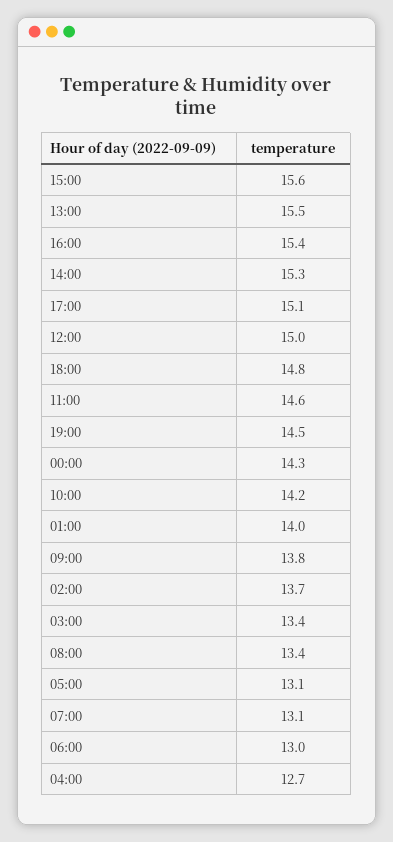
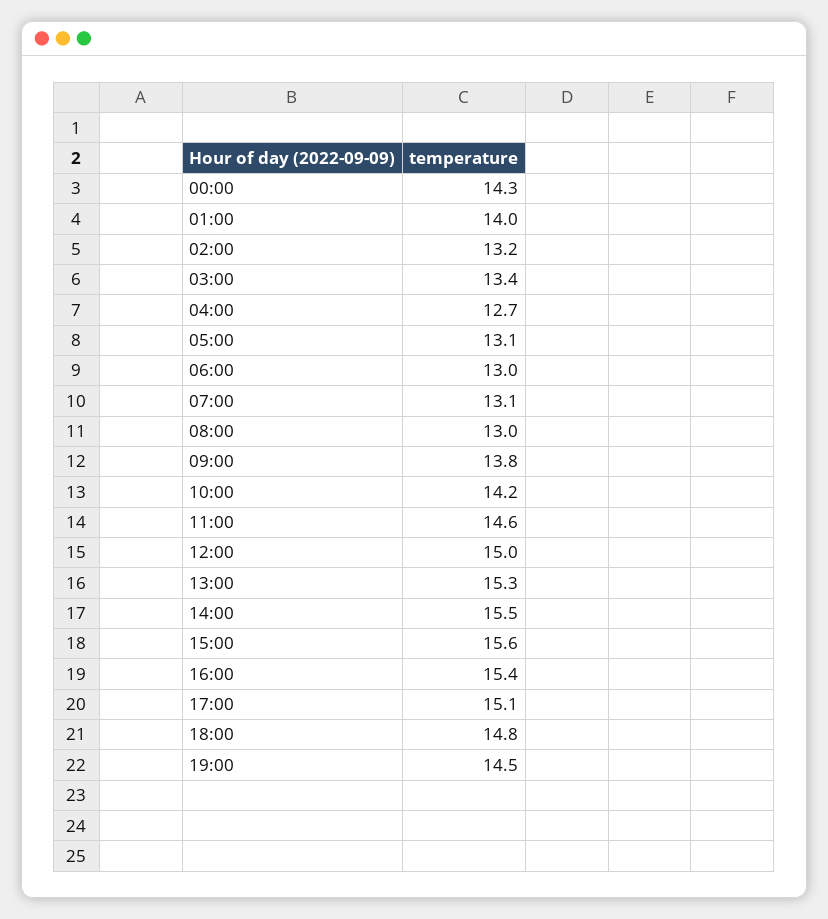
13:00: 15.5 -> 15.3
14:00: 15.3 -> 15.5
02:00: 13.7 -> 13.2
08:00: 13.4 -> 13

